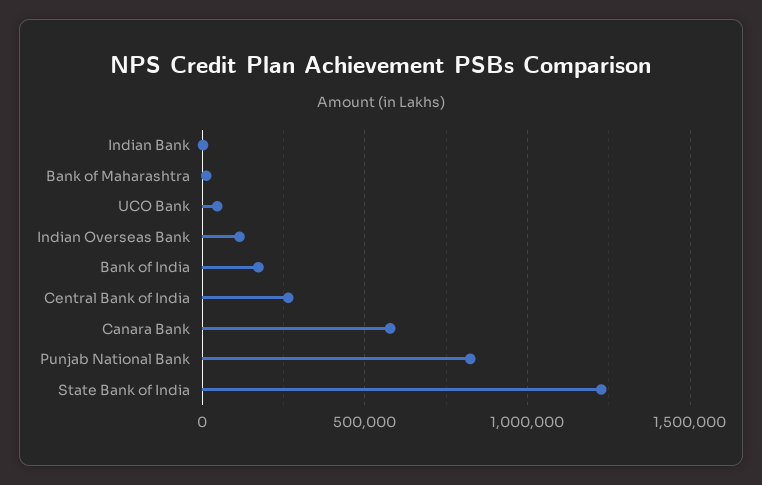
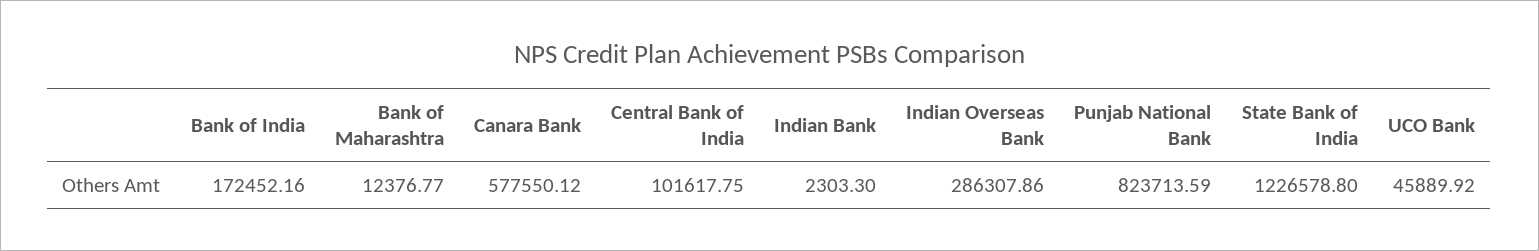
Indian Overseas Bank: 100000 -> 286307.86
Central Bank of India: 250000 -> 101617.75

